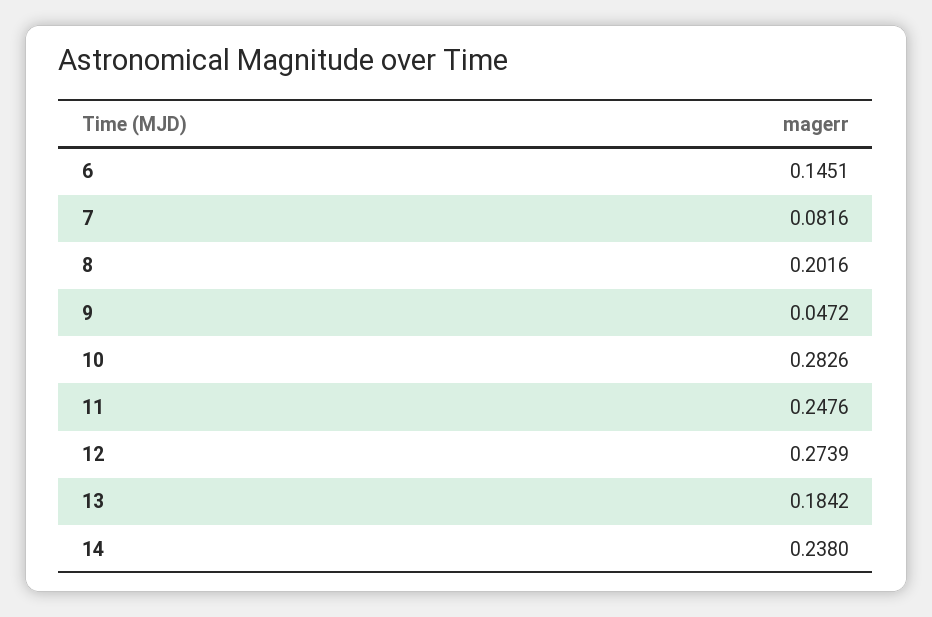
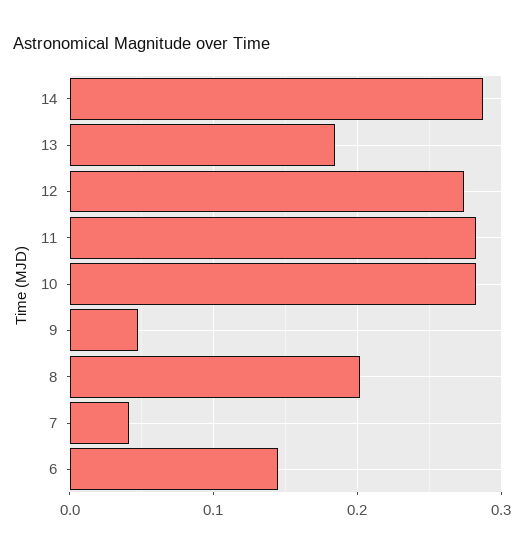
7: 0.0816 -> 0.04
11: 0.2476 -> 0.28
14: 0.238 -> 0.29

